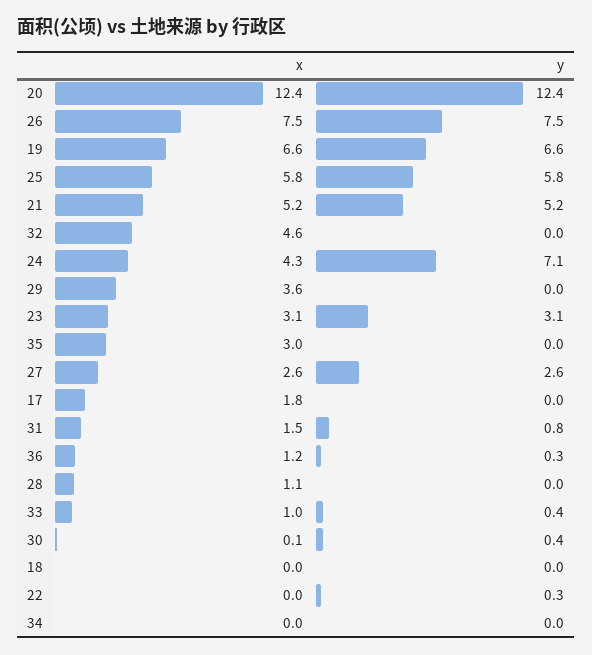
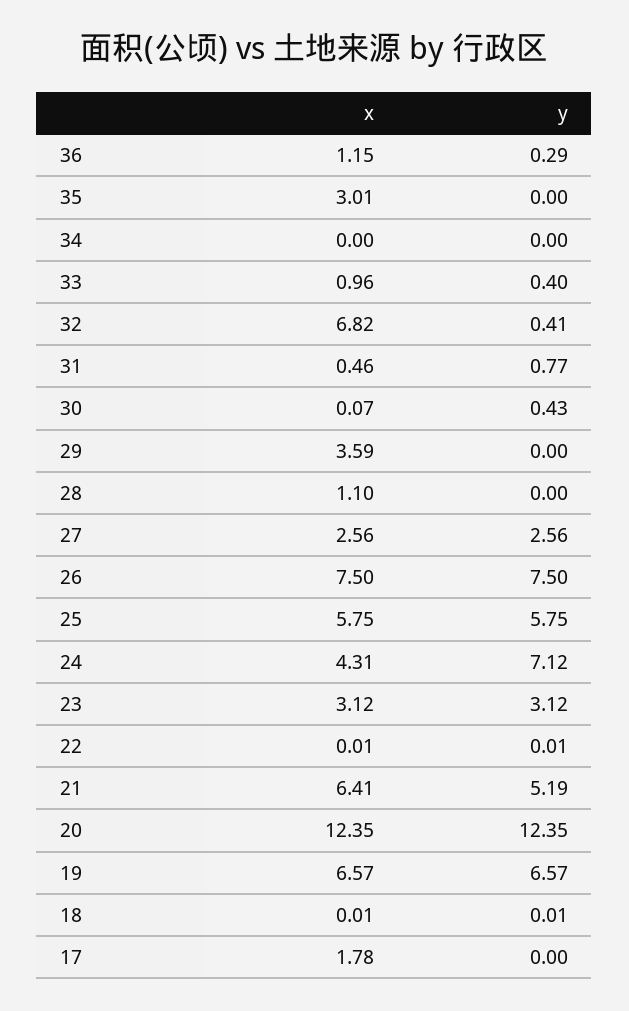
x, 21: 5.2 -> 6.41
x, 32: 4.6 -> 6.82
y, 32: 0 -> 0.41
x, 31: 1.5 -> 0.46
y, 22: 0.3 -> 0.01

